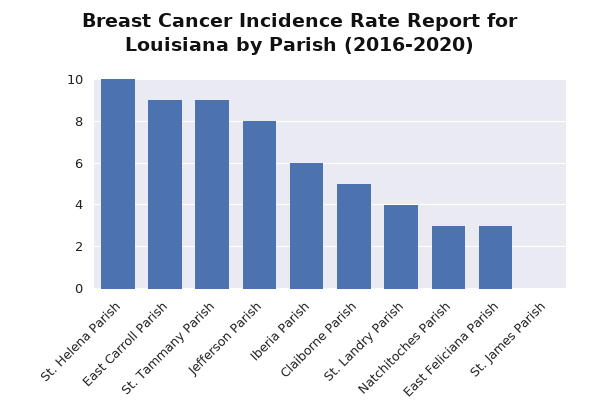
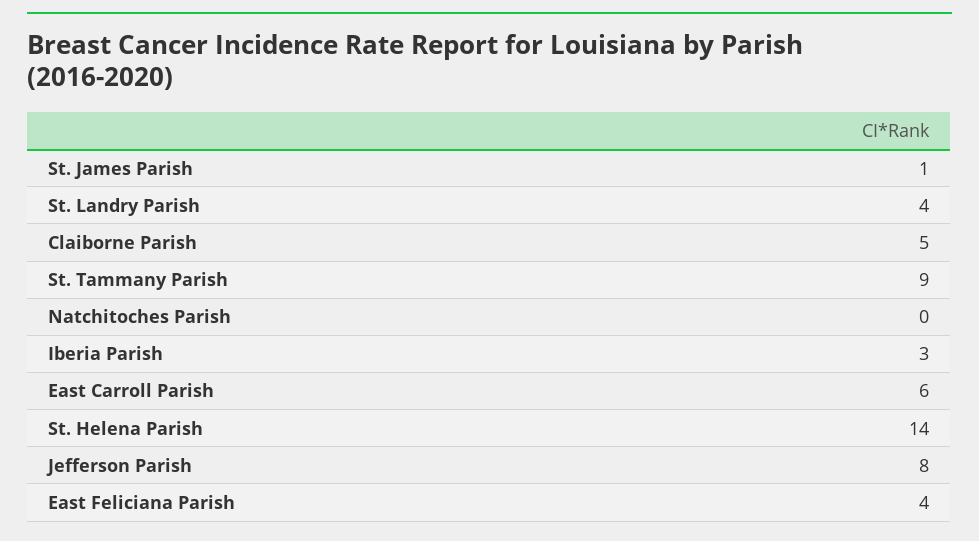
St. Helena Parish: 10 -> 14
East Carroll Parish: 9 -> 6
Iberia Parish: 6 -> 3
Natchitoches Parish: 3 -> 0
East Feliciana Parish: 3 -> 4
St. James Parish: 0 -> 1

